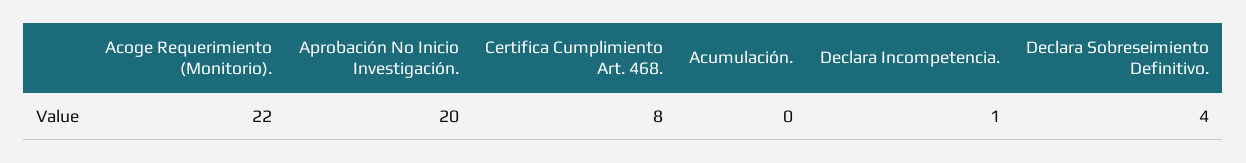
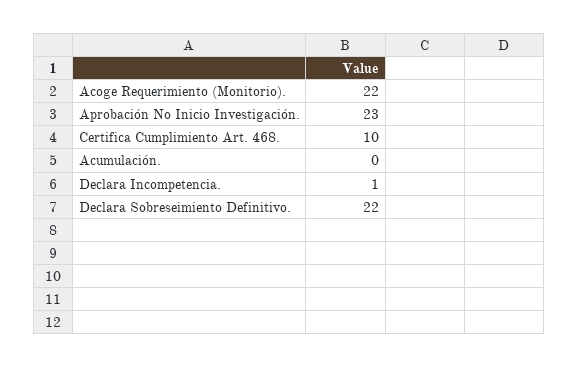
Aprobación No Inicio Investigación.: 20 -> 23
Certifica Cumplimiento Art. 468.: 8 -> 10
Declara Sobreseimiento Definitivo.: 4 -> 22

